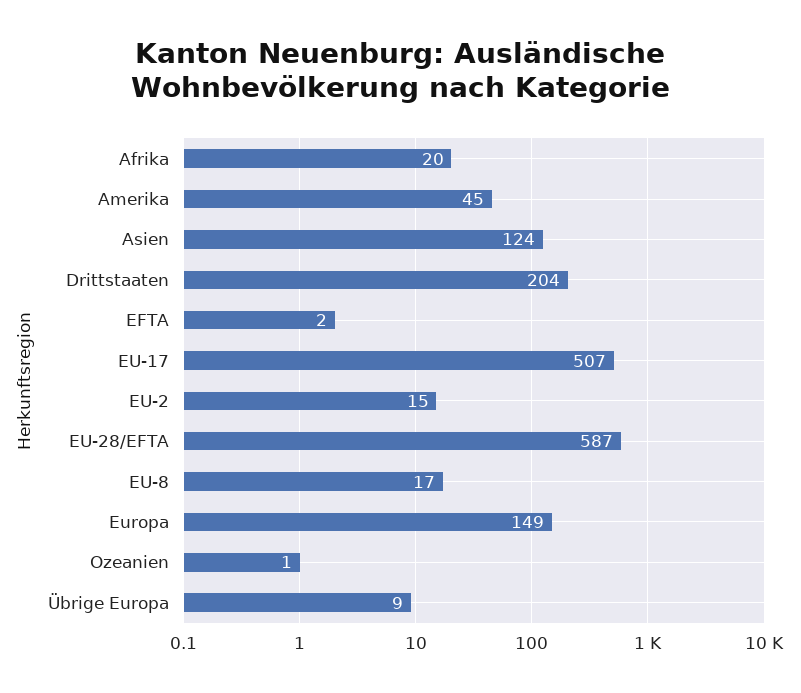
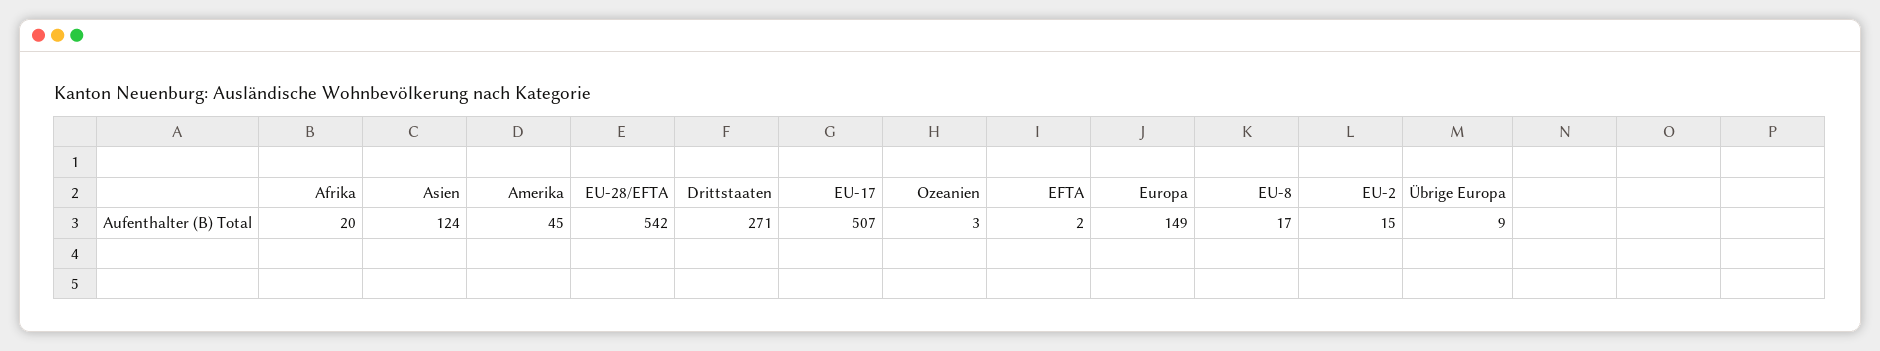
Drittstaaten: 204 -> 271
EU-28/EFTA: 587 -> 542
Ozeanien: 1 -> 3

